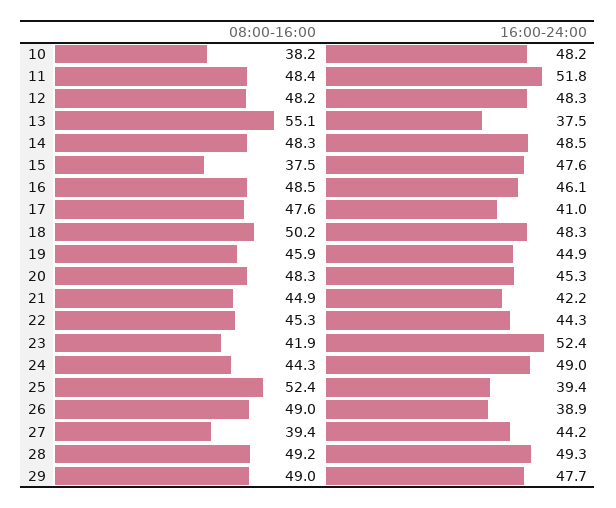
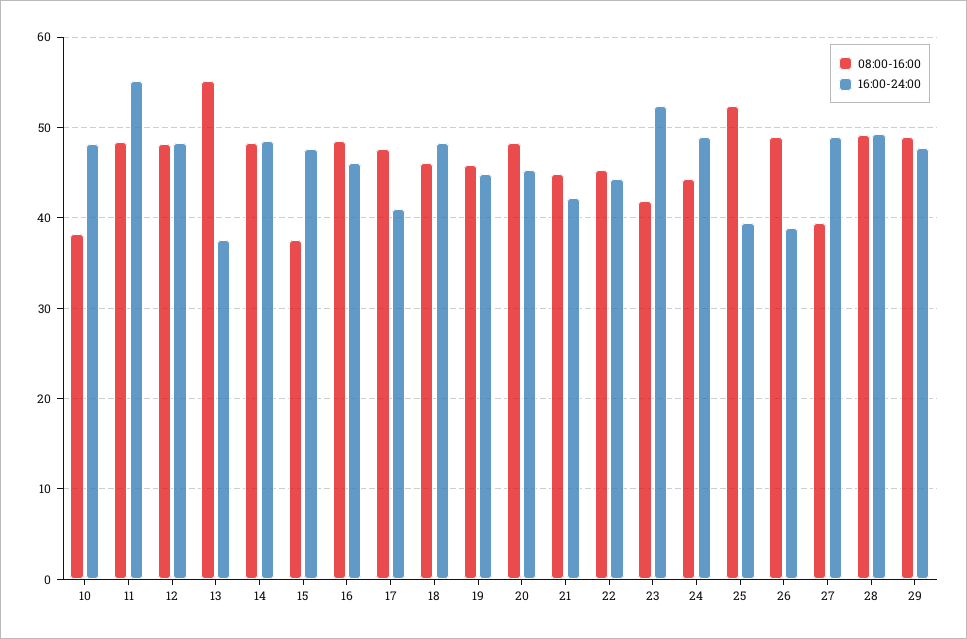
16:00-24:00, 11: 51.8 -> 55
08:00-16:00, 18: 50.2 -> 46
16:00-24:00, 27: 44.2 -> 49

